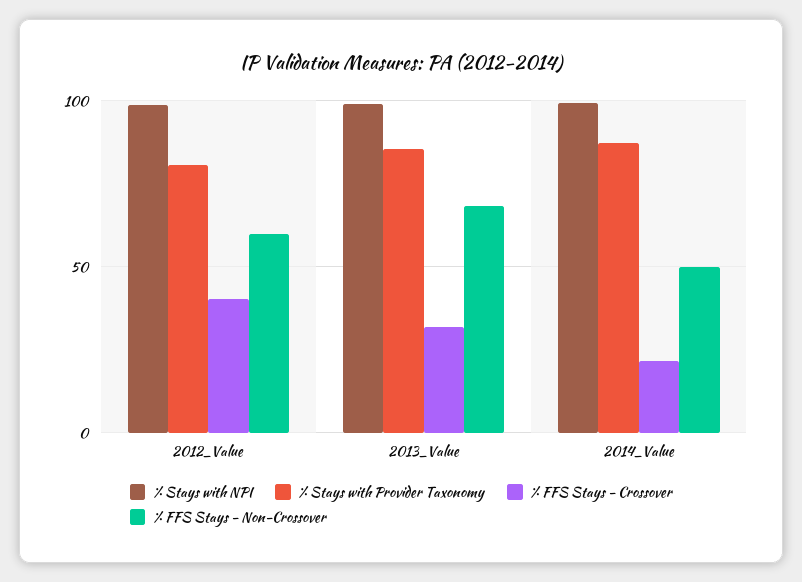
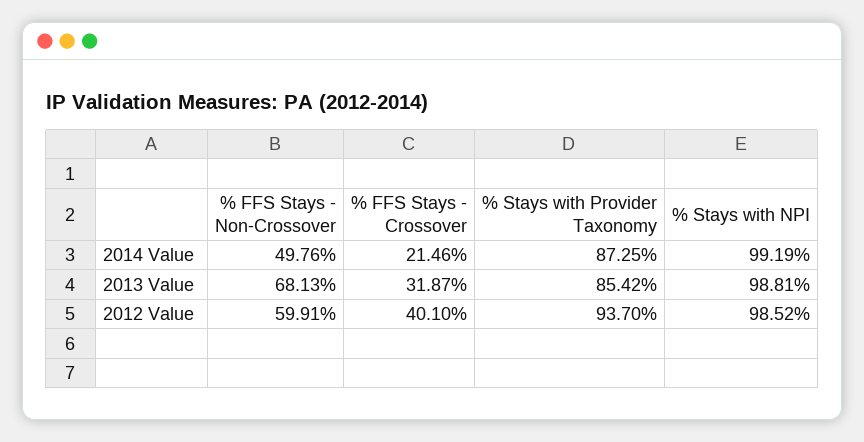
% Stays with Provider Taxonomy, 2012_Value: 80 -> 93.7

